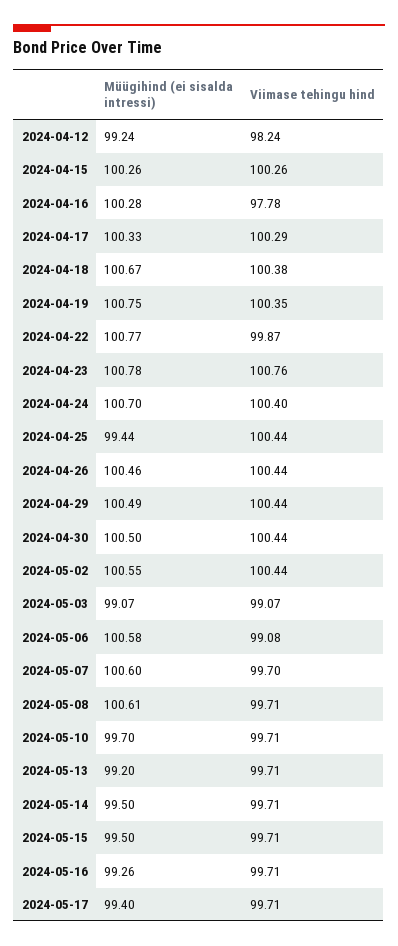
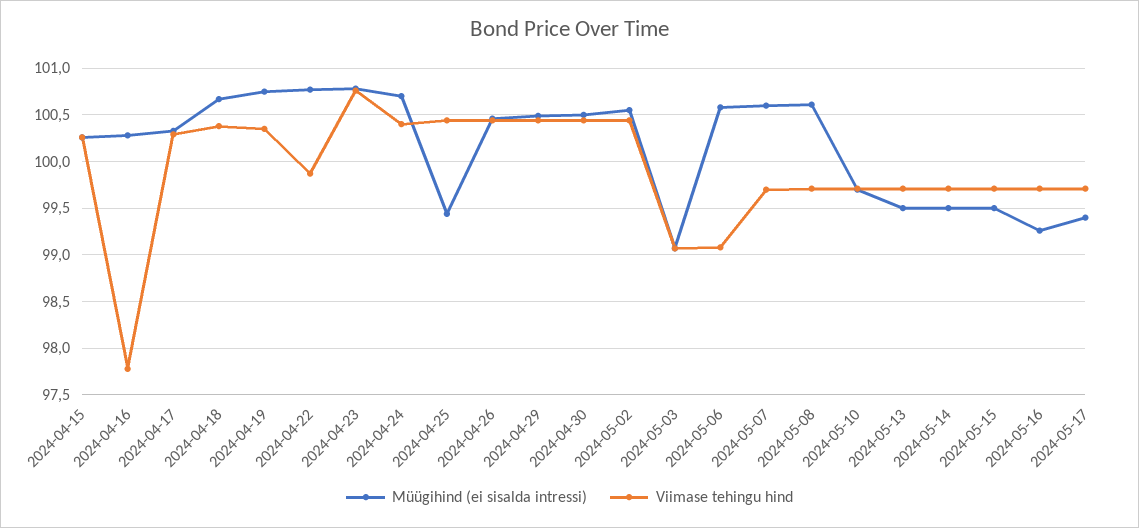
Müügihind (ei sisalda intressi), 2024-04-12: 99.24 -> none
Viimase tehingu hind, 2024-04-12: 98.24 -> none
Müügihind (ei sisalda intressi), 2024-05-13: 99.2 -> 99.5

